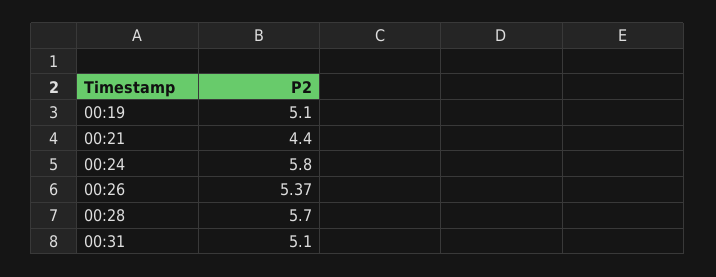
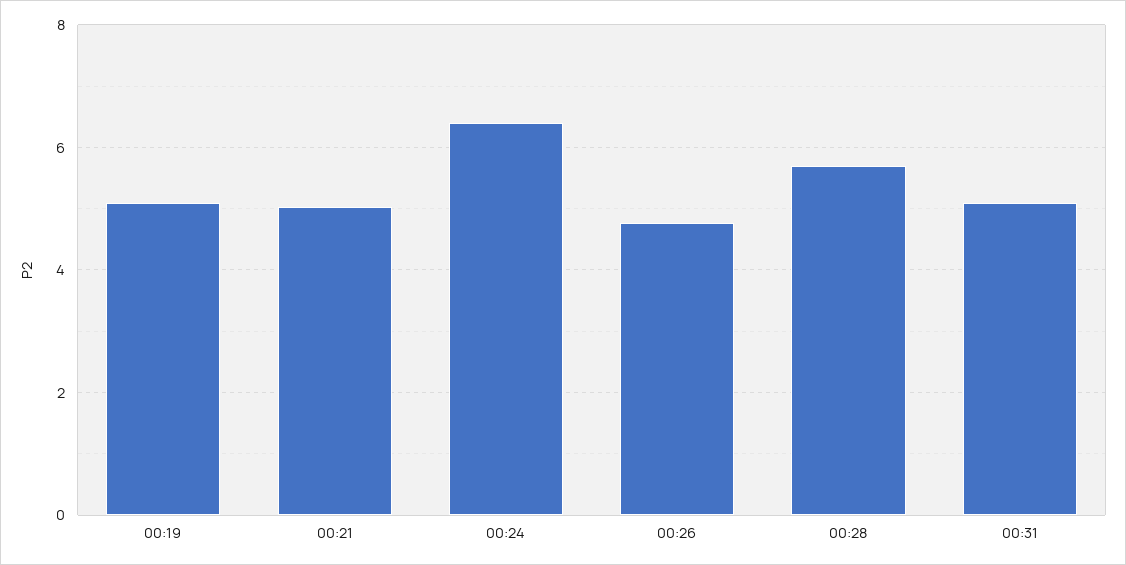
00:21: 4.4 -> 5
00:24: 5.8 -> 6.4
00:26: 5.37 -> 4.8

